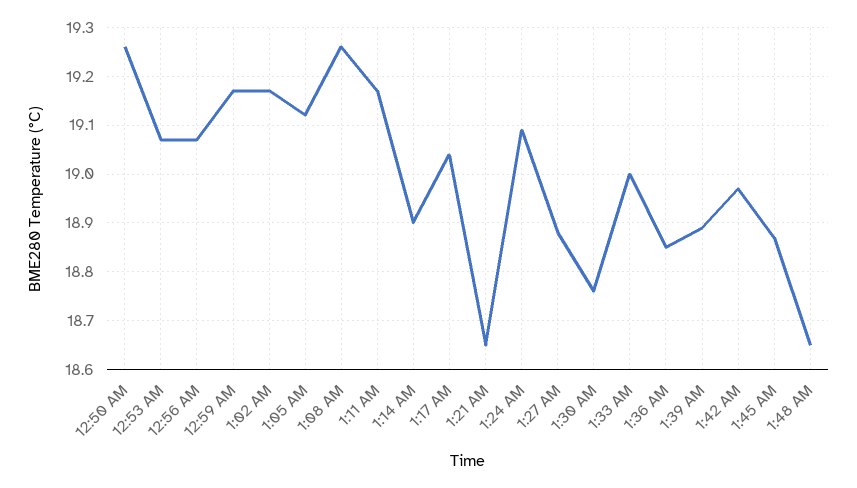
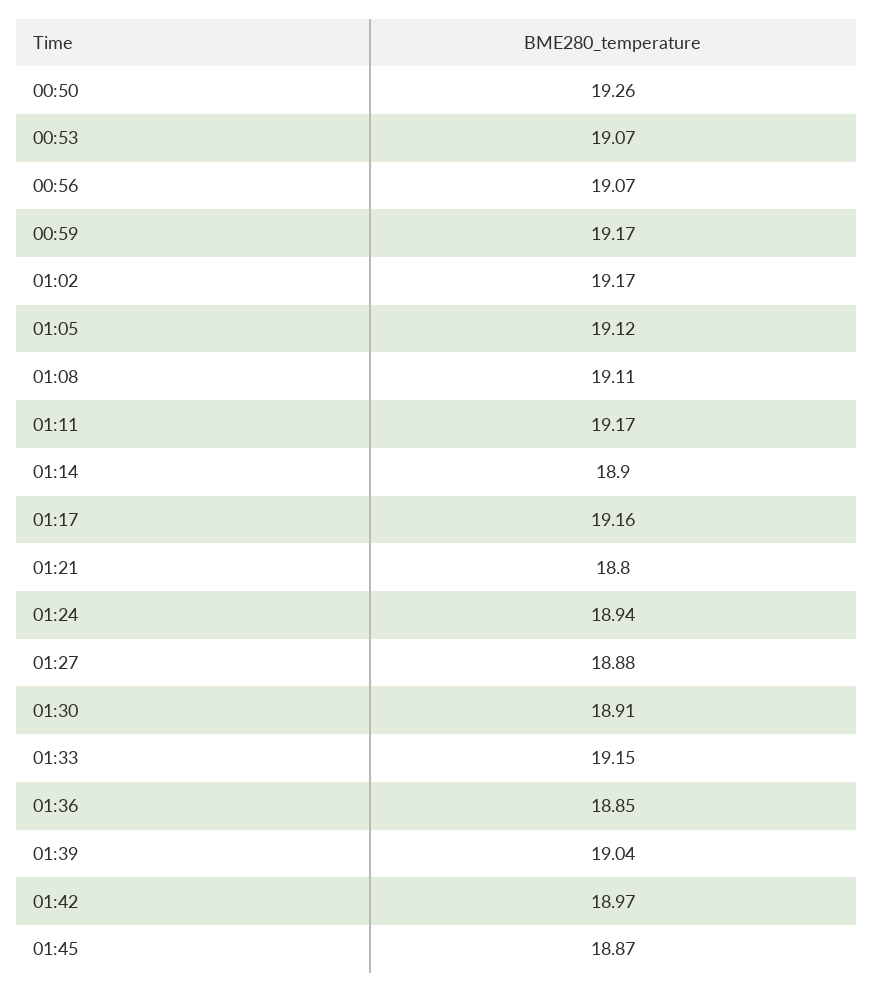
1:08 AM: 19.25 -> 19.11
1:17 AM: 19.05 -> 19.16
1:21 AM: 18.65 -> 18.8
1:24 AM: 19.1 -> 18.94
1:30 AM: 18.75 -> 18.91
1:33 AM: 19 -> 19.15
1:39 AM: 18.9 -> 19.04
1:48 AM: 18.65 -> none

